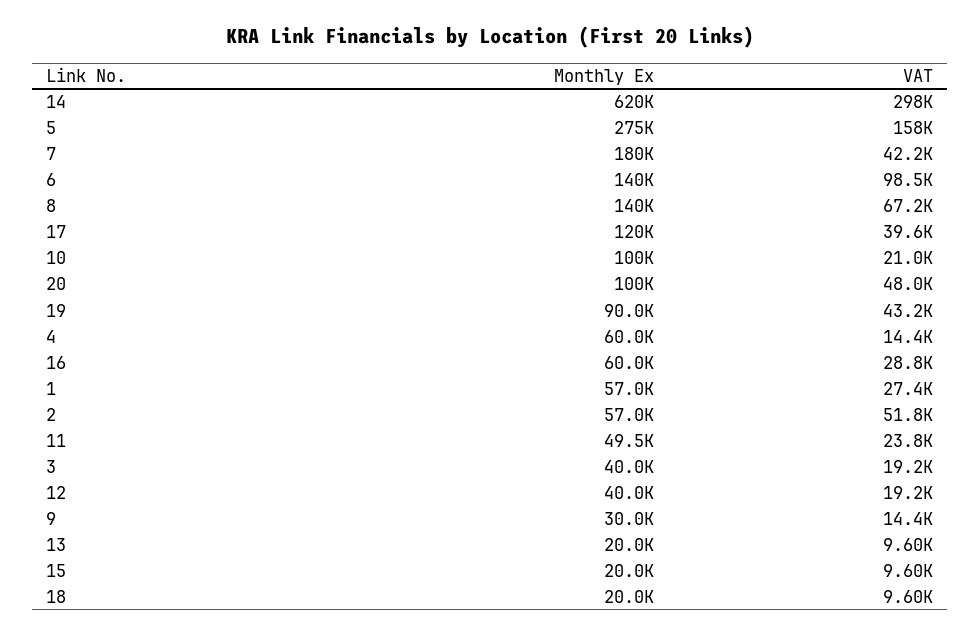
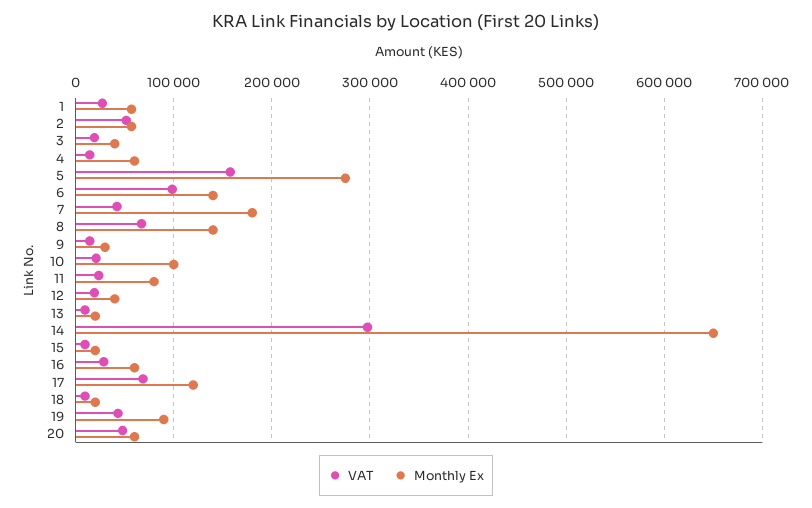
Monthly Ex, 14: 620000 -> 650000
VAT, 17: 39600 -> 70000
Monthly Ex, 20: 100000 -> 60000
Monthly Ex, 11: 49500 -> 80000

